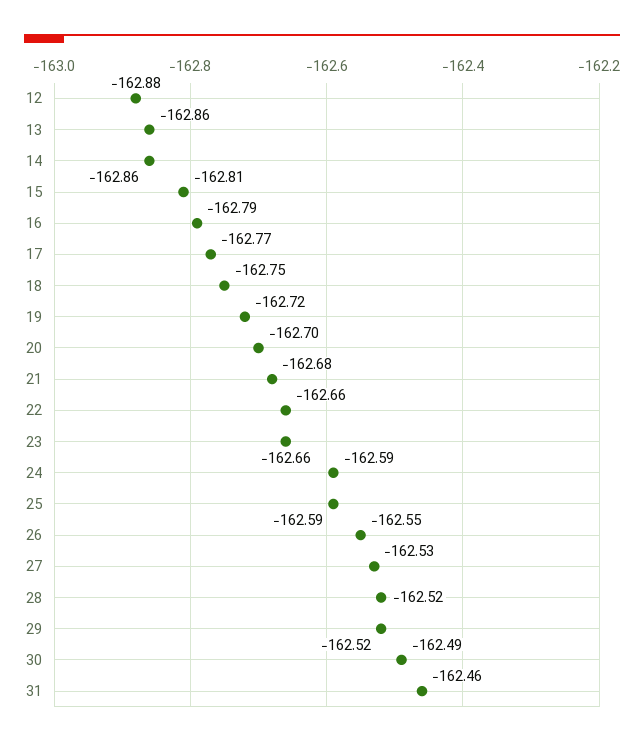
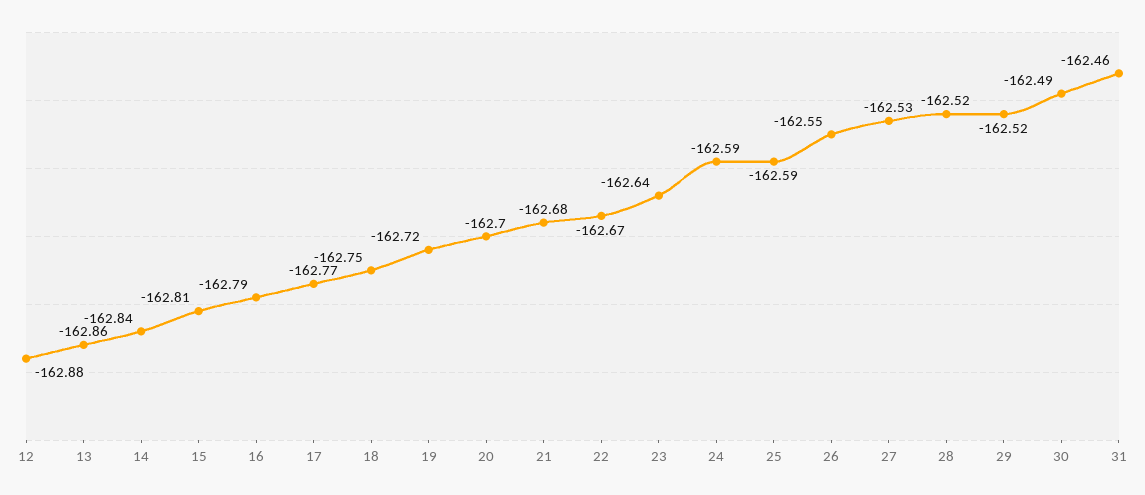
14: -162.86 -> -162.84
22: -162.66 -> -162.67
23: -162.66 -> -162.64

